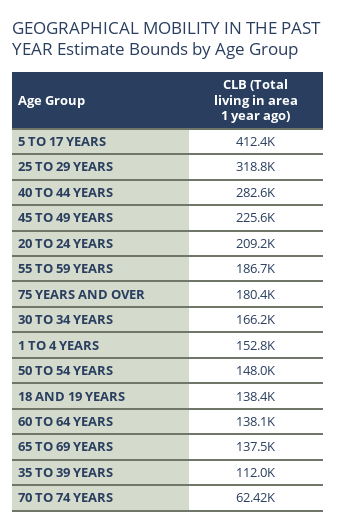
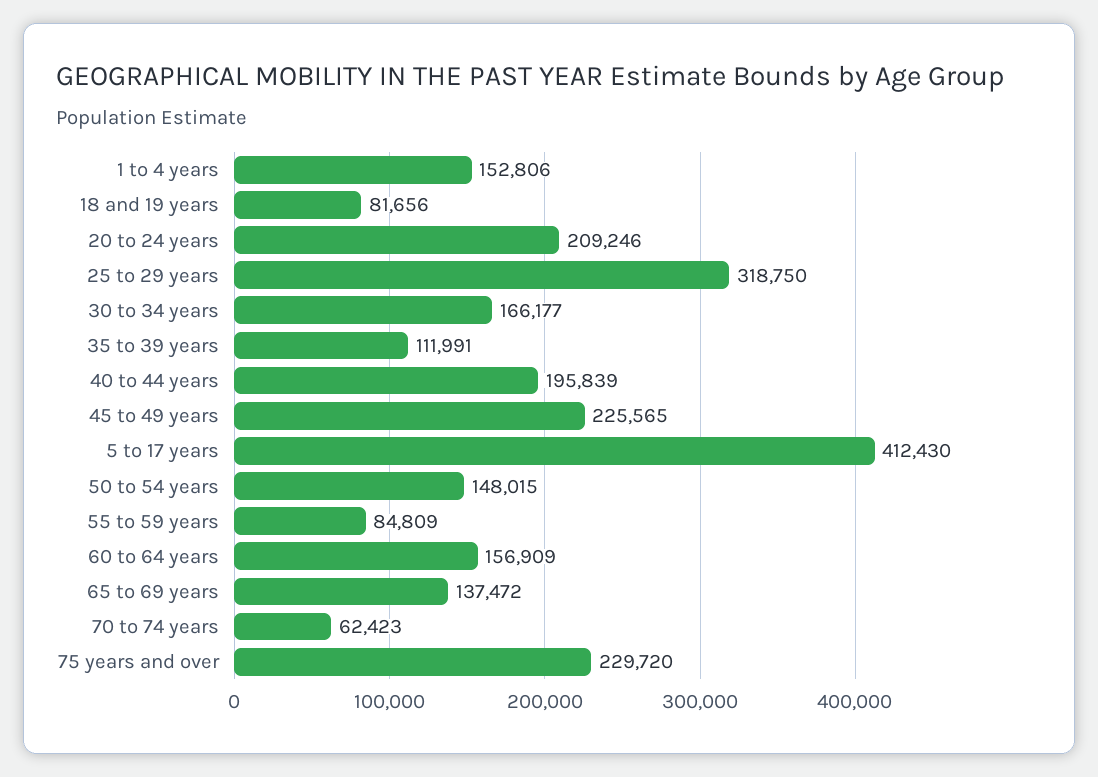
40 TO 44 YEARS: 282600 -> 195839
55 TO 59 YEARS: 186700 -> 84809
75 YEARS AND OVER: 180400 -> 229720
18 AND 19 YEARS: 138400 -> 81656
60 TO 64 YEARS: 138100 -> 156909

